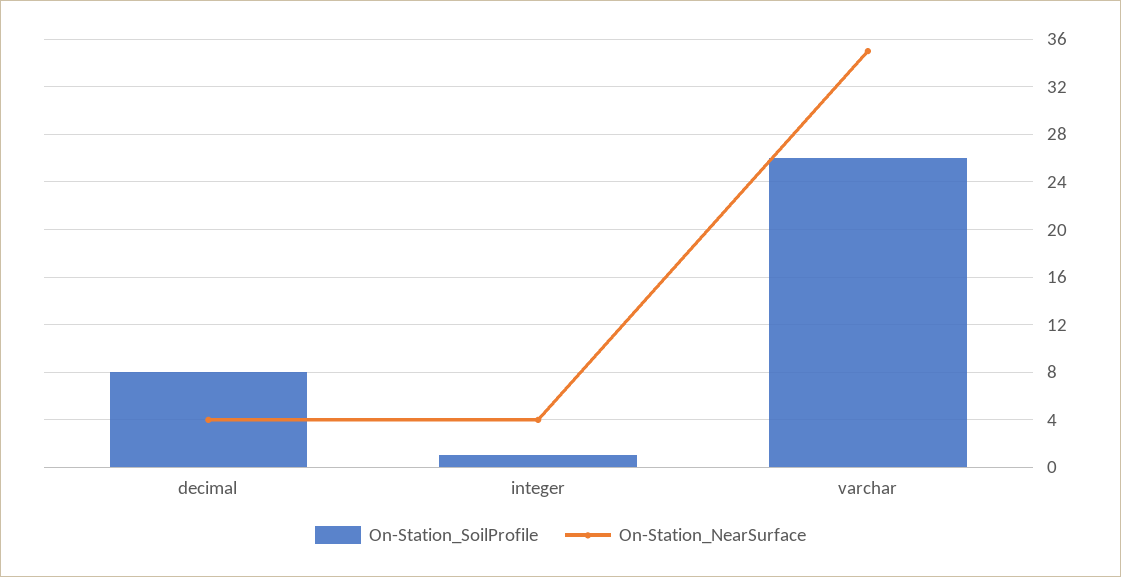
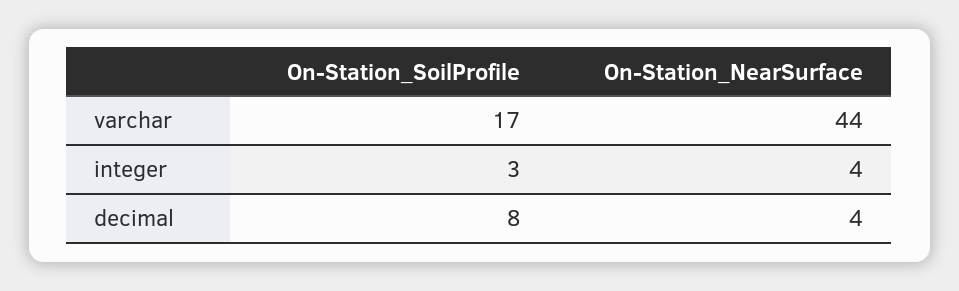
On-Station_SoilProfile, integer: 1 -> 3
On-Station_SoilProfile, varchar: 26 -> 17
On-Station_NearSurface, varchar: 35 -> 44

